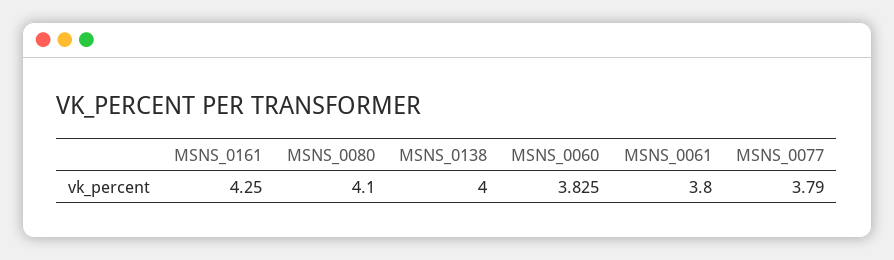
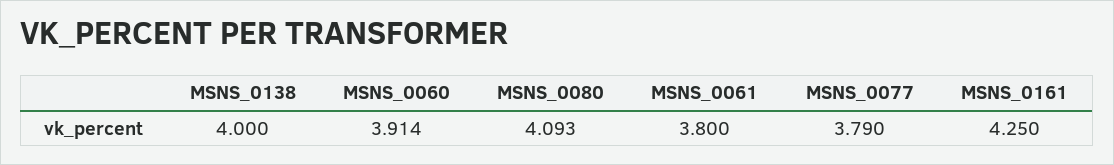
MSNS_0080: 4.1 -> 4.093
MSNS_0060: 3.825 -> 3.914

